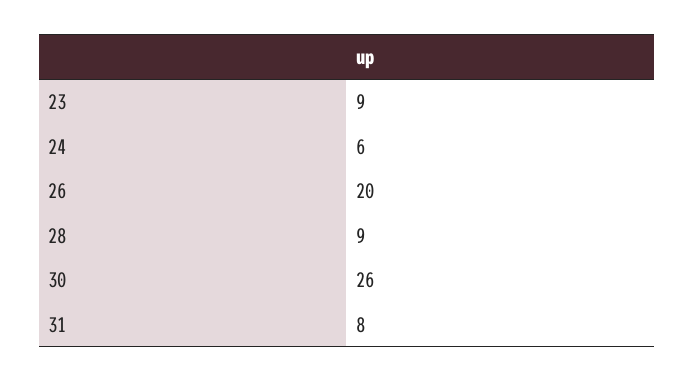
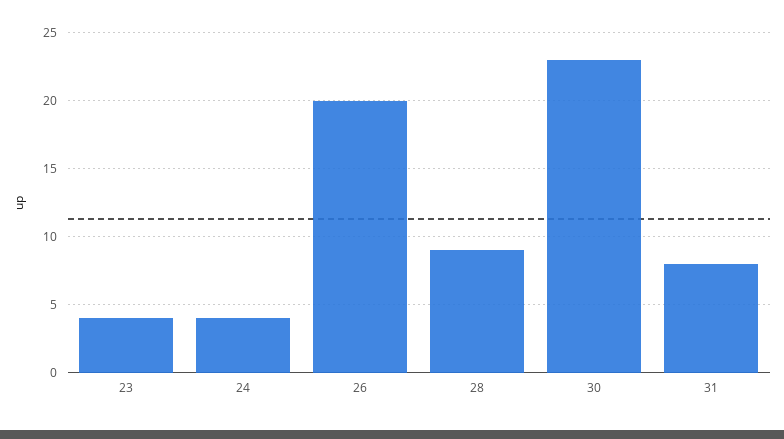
23: 9 -> 4
24: 6 -> 4
30: 26 -> 23

